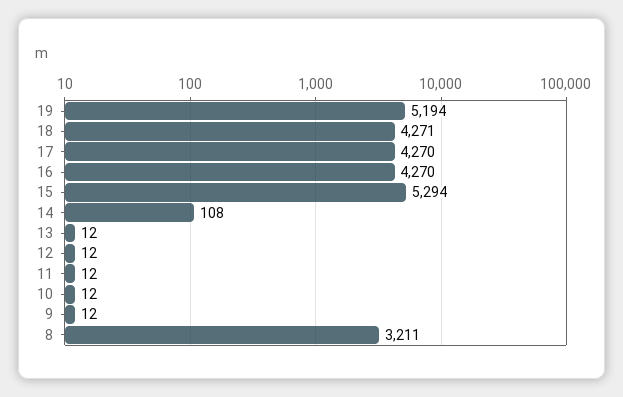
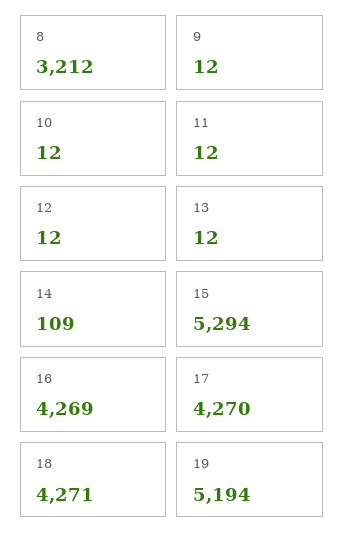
16: 4270 -> 4269
14: 108 -> 109
8: 3211 -> 3212

